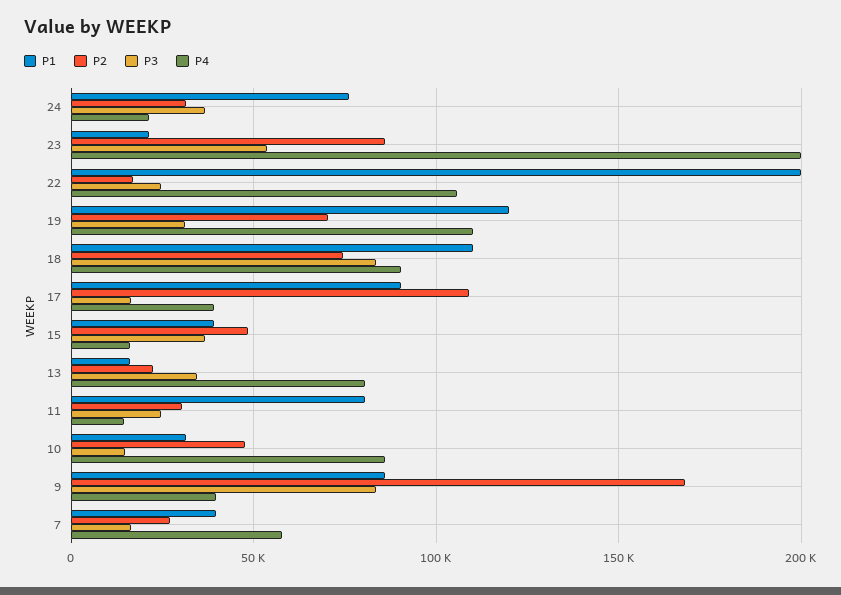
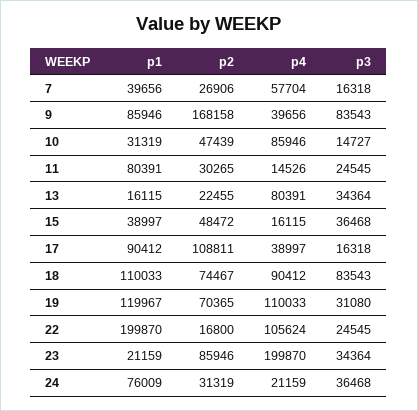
P3, 23: 55000 -> 34364

